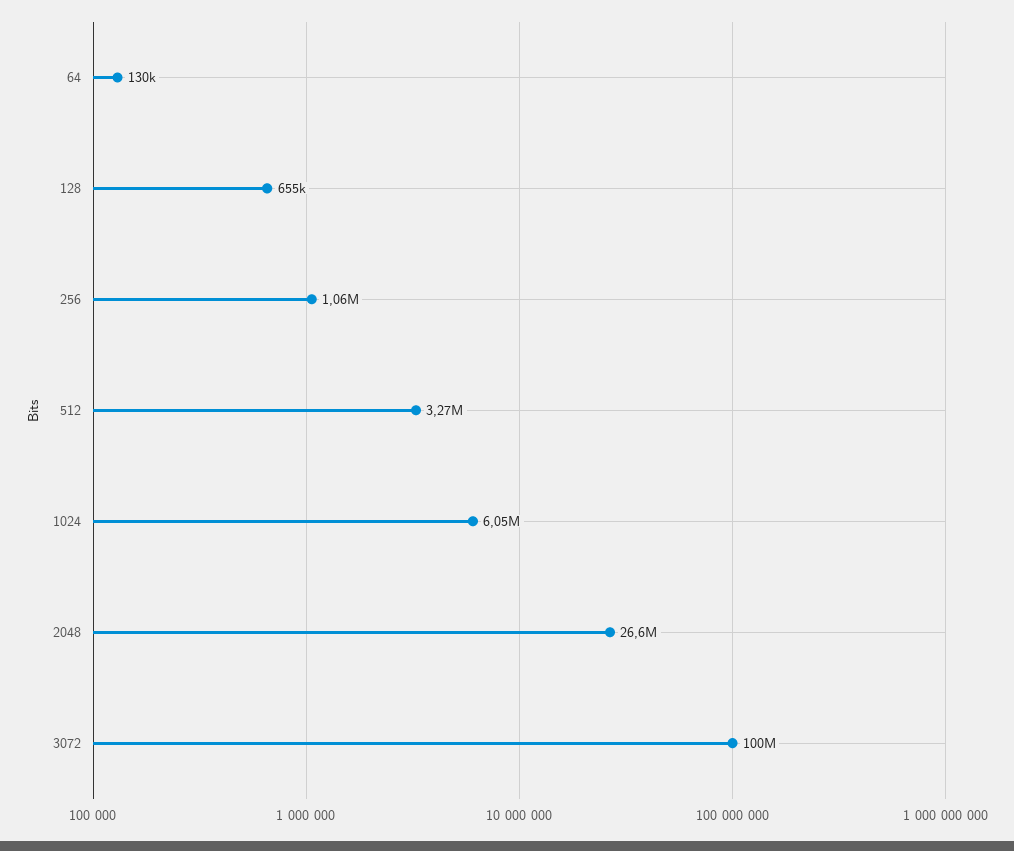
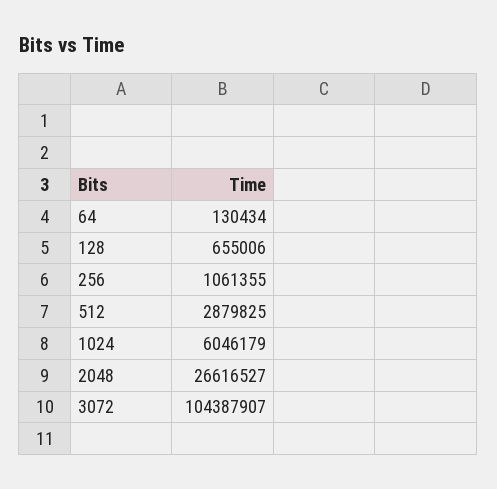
512: 3270000 -> 2879825
3072: 100000000 -> 104387907

